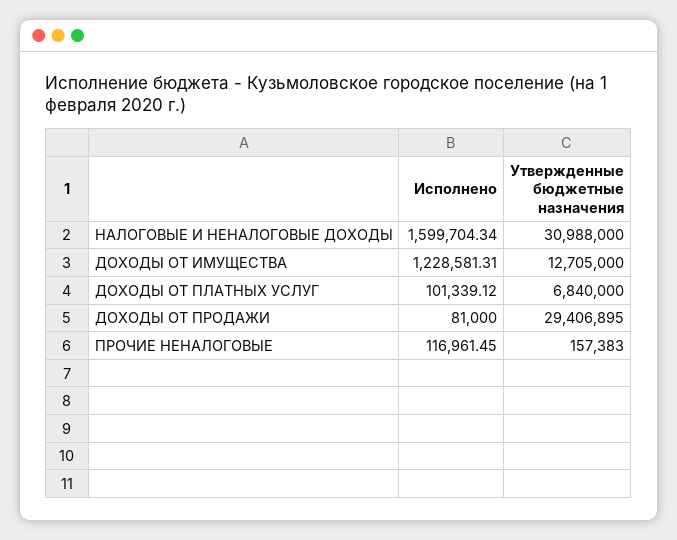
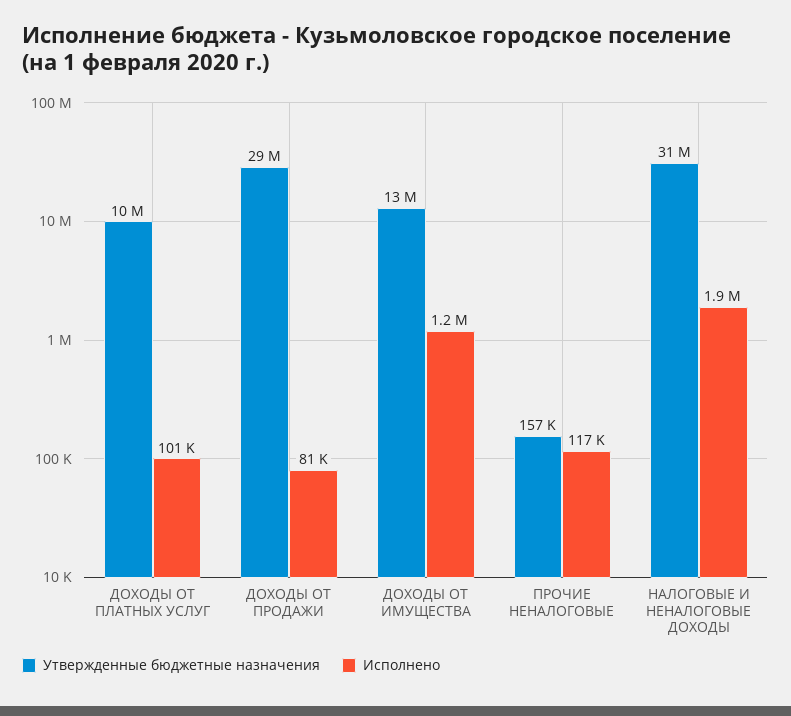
Исполнено, НАЛОГОВЫЕ И НЕНАЛОГОВЫЕ ДОХОДЫ: 1599704.34 -> 1900000
Утвержденные бюджетные назначения, ДОХОДЫ ОТ ПЛАТНЫХ УСЛУГ: 6840000 -> 10000000

